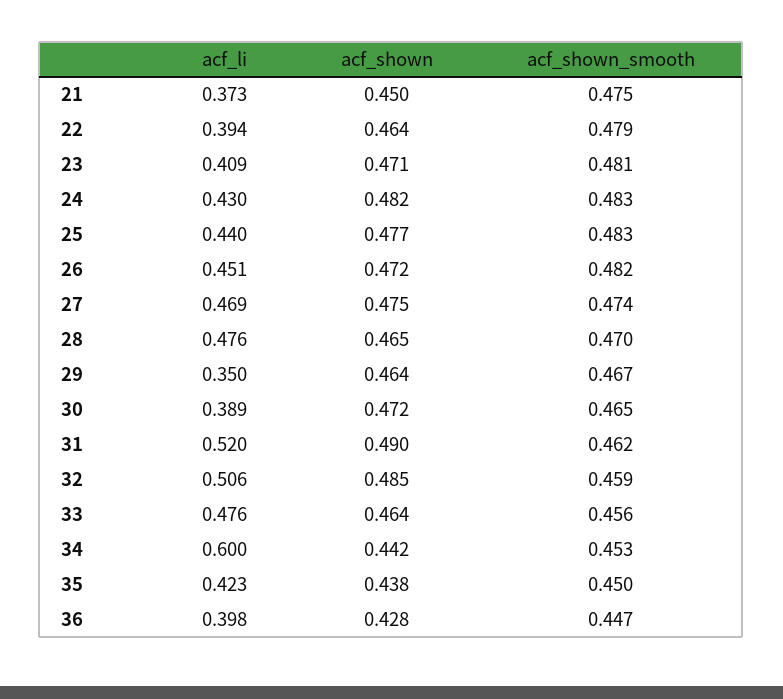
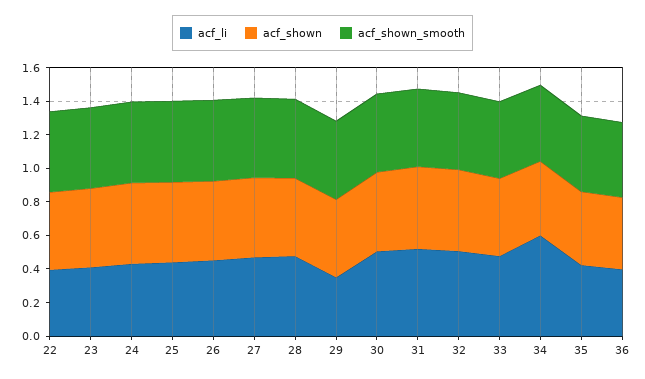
acf_li, 21: 0.373 -> none
acf_shown, 21: 0.45 -> none
acf_shown_smooth, 21: 0.475 -> none
acf_li, 30: 0.389 -> 0.5

